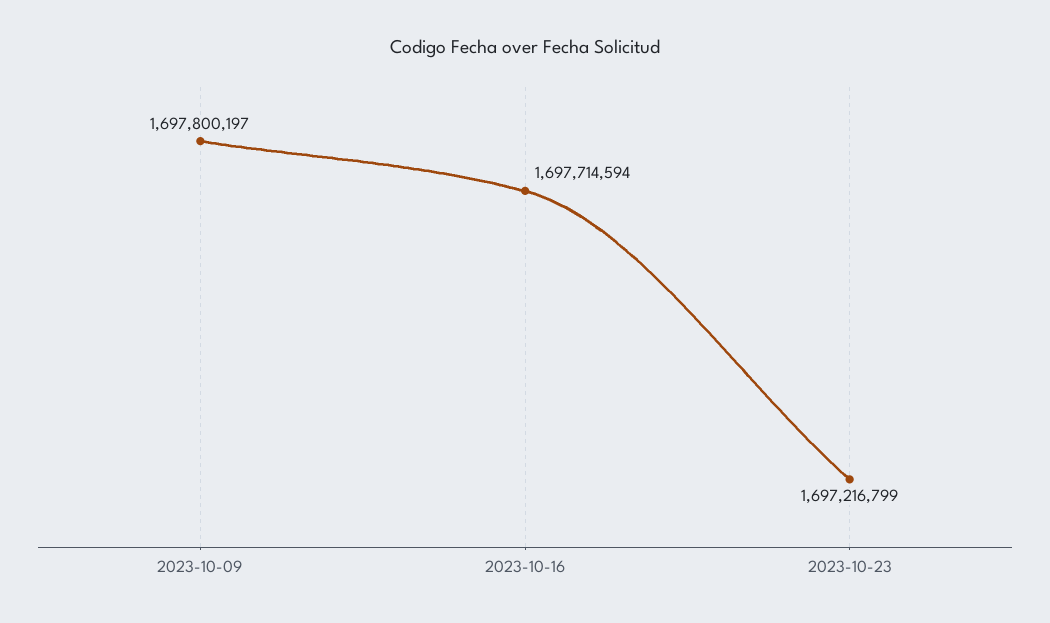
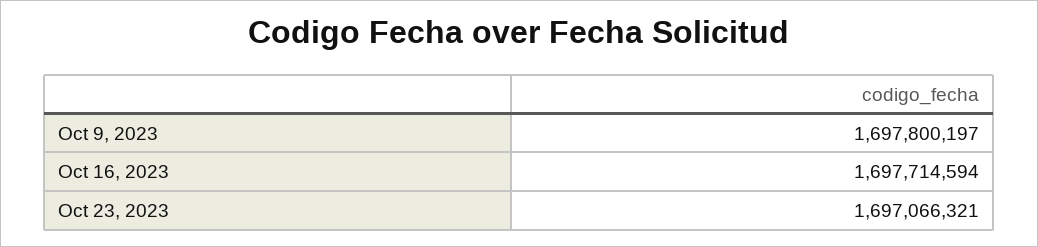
2023-10-23: 1697216799 -> 1697066321

